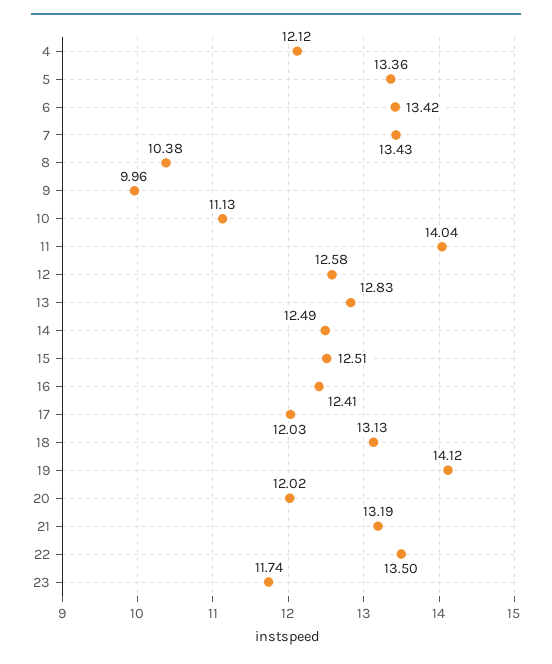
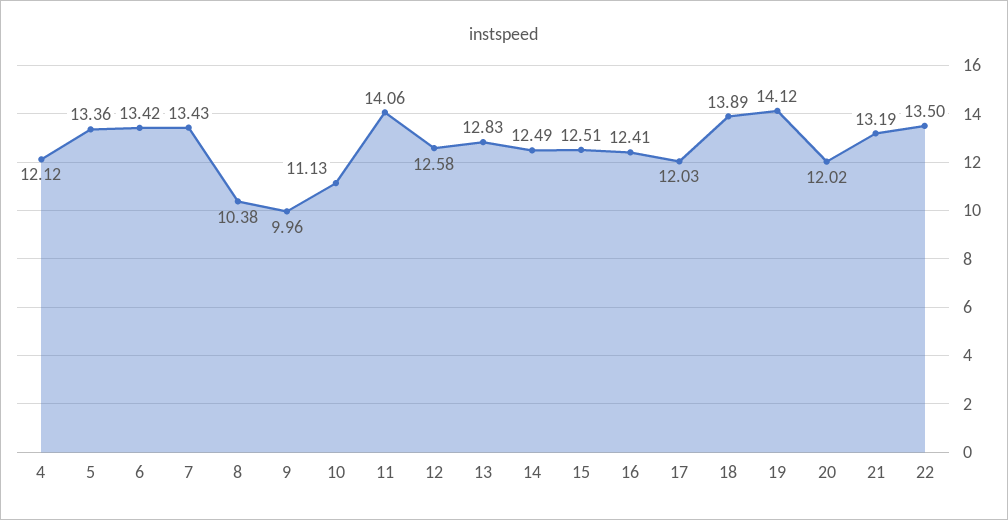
11: 14.04 -> 14.06
18: 13.13 -> 13.89
23: 11.74 -> none

